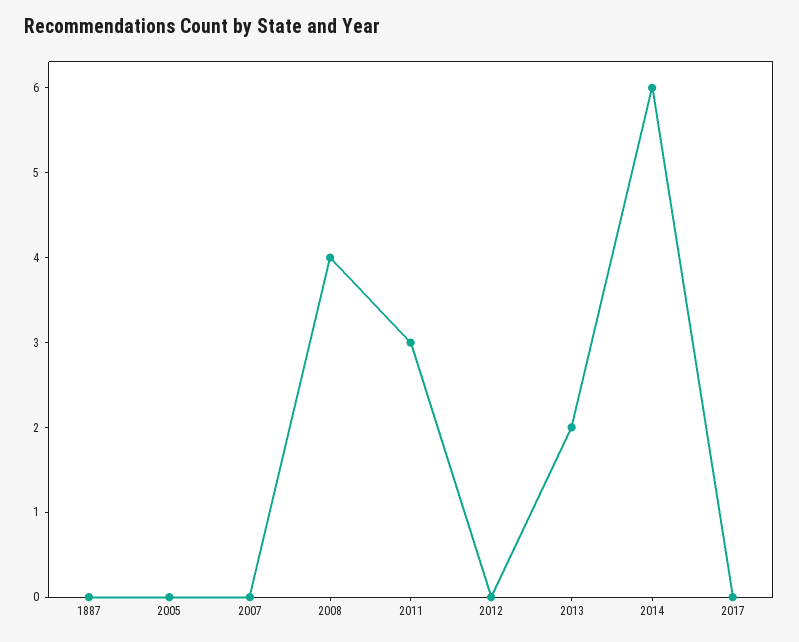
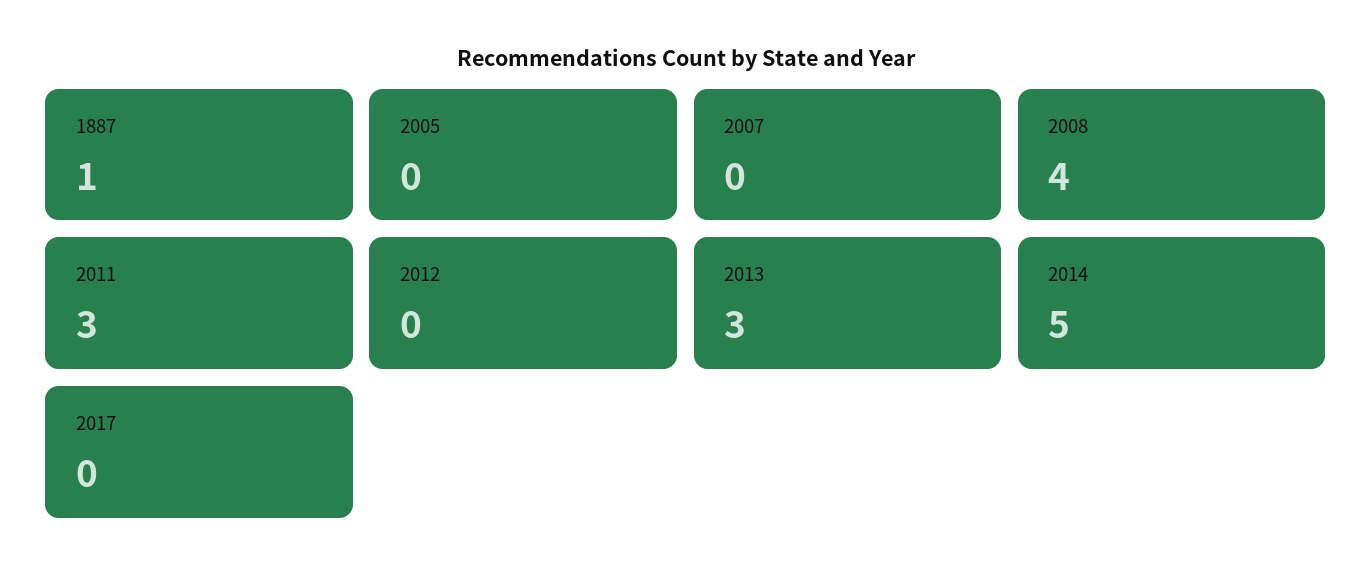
1887: 0 -> 1
2013: 2 -> 3
2014: 6 -> 5

